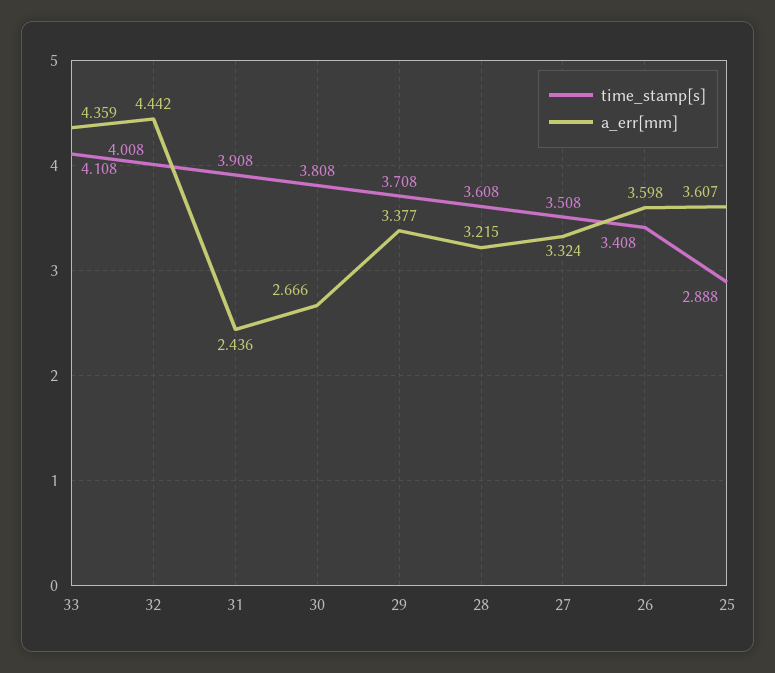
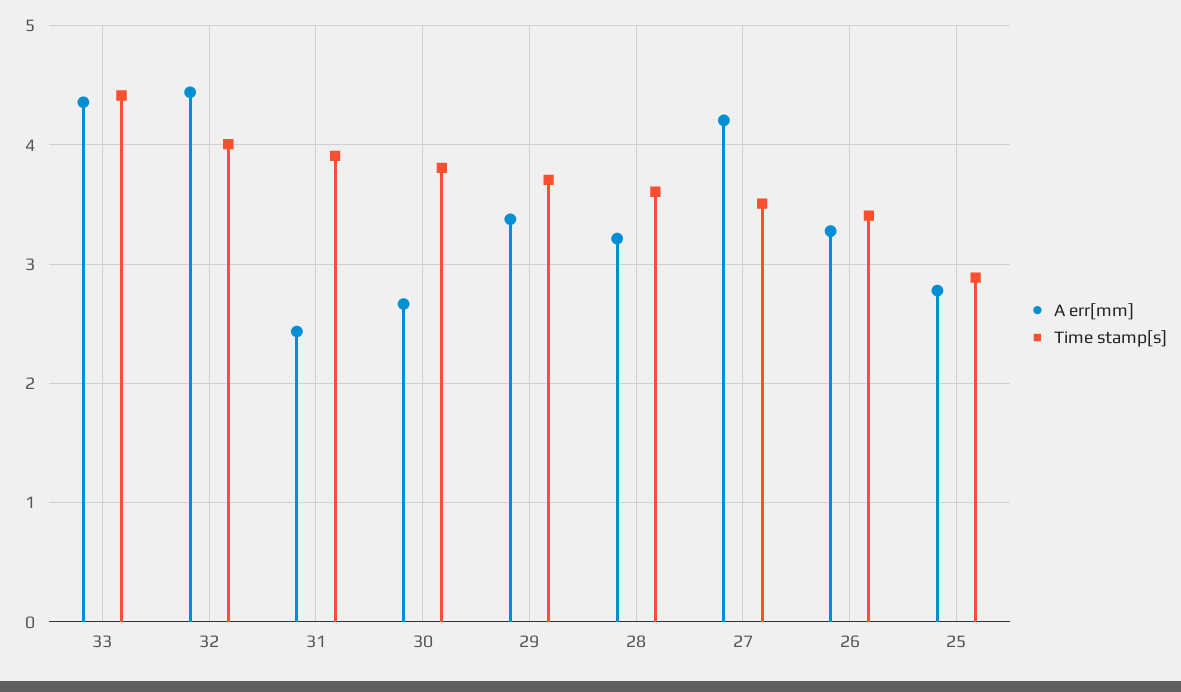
time_stamp[s], 33: 4.108 -> 4.4
a_err[mm], 27: 3.324 -> 4.2
a_err[mm], 26: 3.598 -> 3.3
a_err[mm], 25: 3.607 -> 2.8

